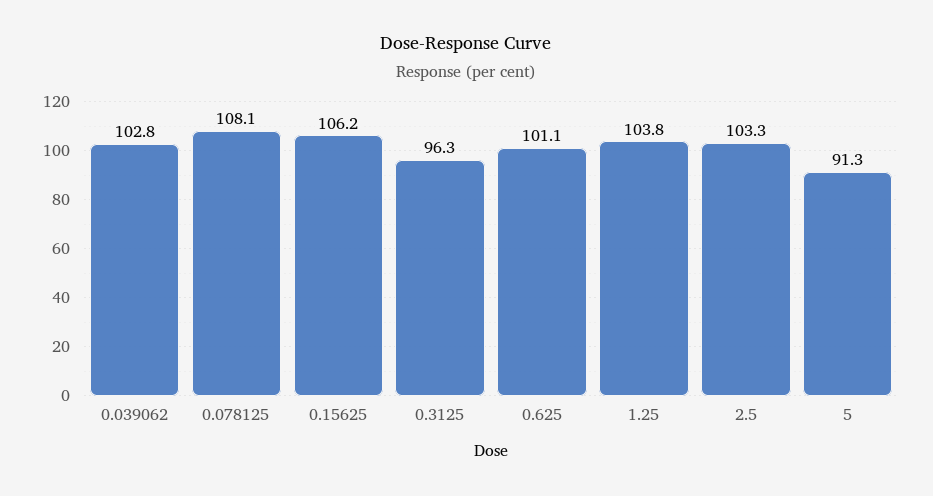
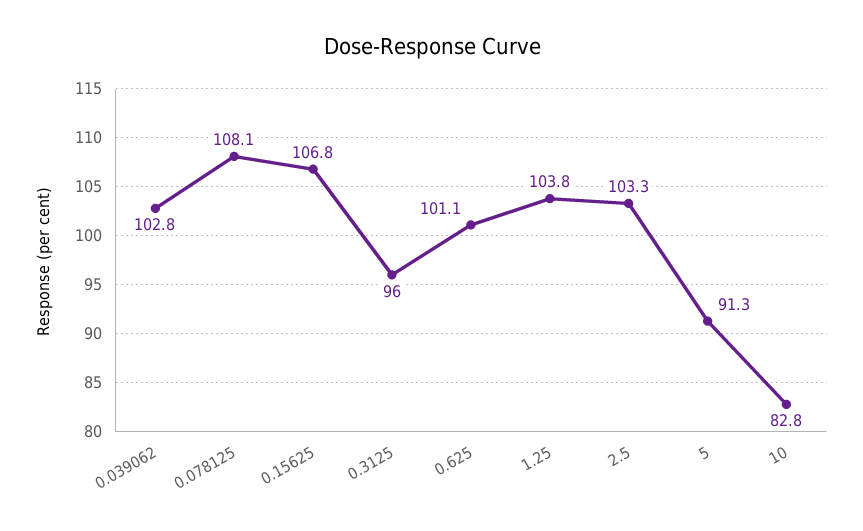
0.15625: 106.2 -> 106.8
0.3125: 96.3 -> 96
10: none -> 82.8

